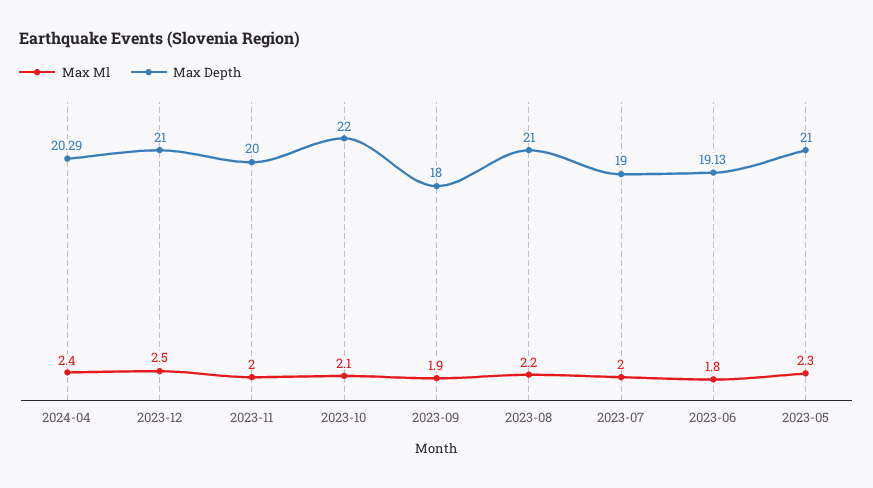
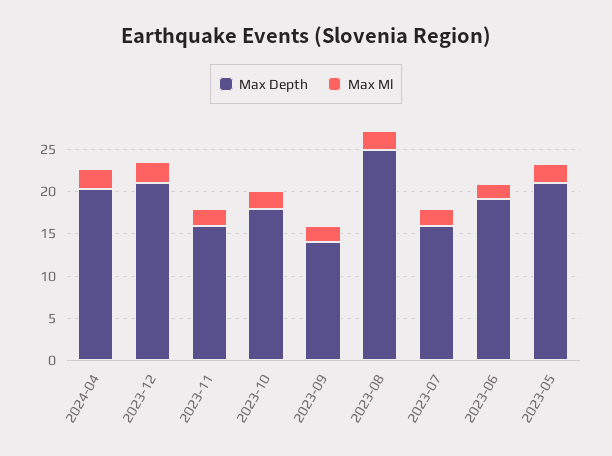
Max Depth, 2023-11: 20 -> 16
Max Depth, 2023-10: 22 -> 18
Max Depth, 2023-09: 18 -> 14
Max Depth, 2023-08: 21 -> 25
Max Depth, 2023-07: 19 -> 16

